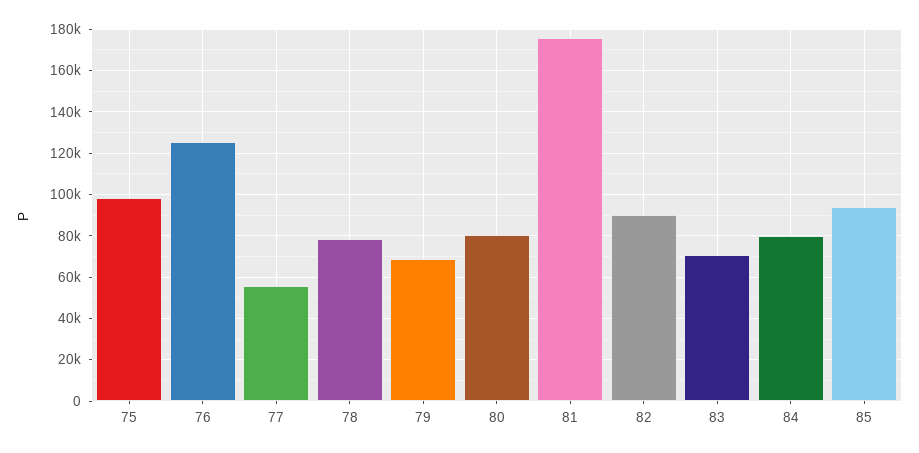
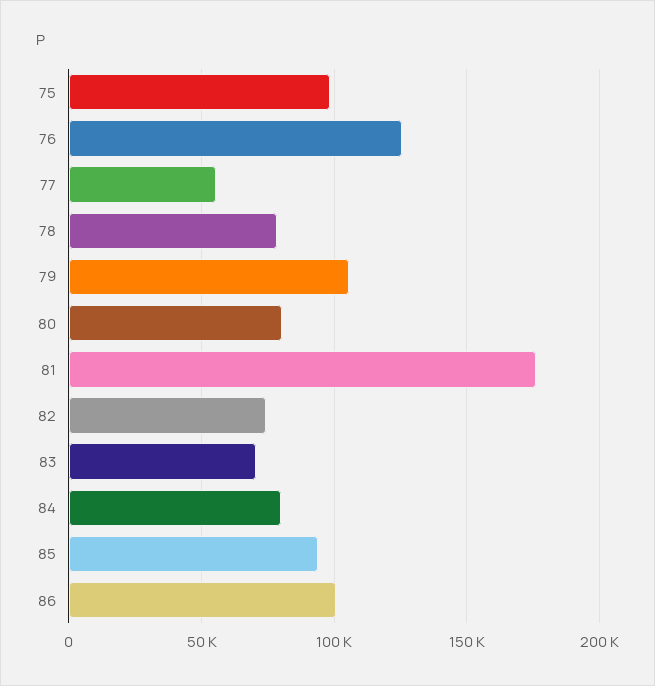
79: 70000 -> 105000
82: 90000 -> 75000
86: none -> 100000

